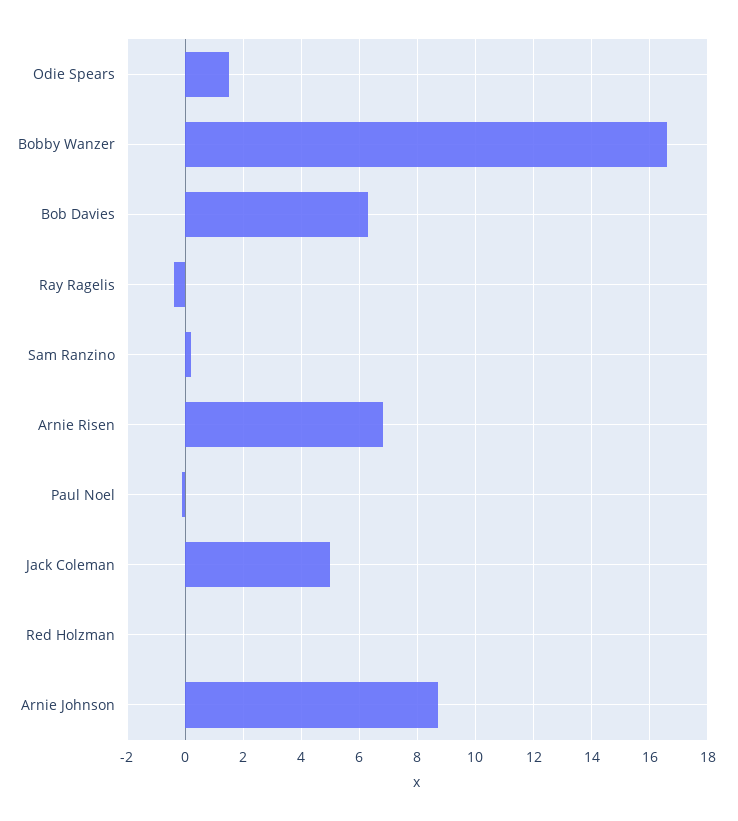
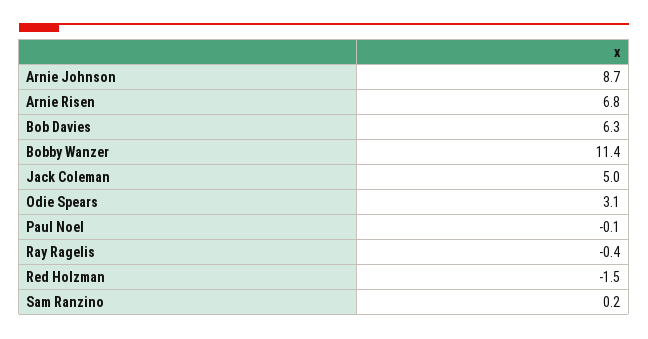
Odie Spears: 1.5 -> 3.1
Bobby Wanzer: 16.5 -> 11.4
Red Holzman: 0 -> -1.5

